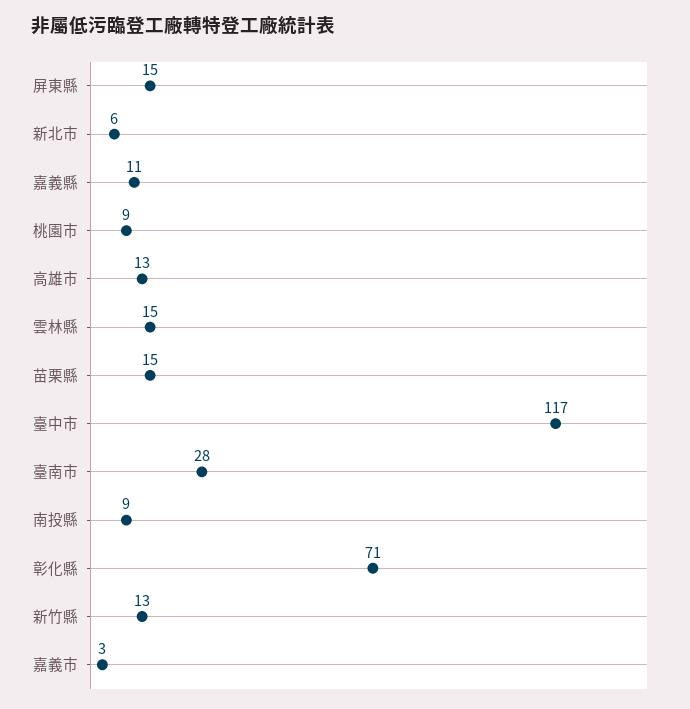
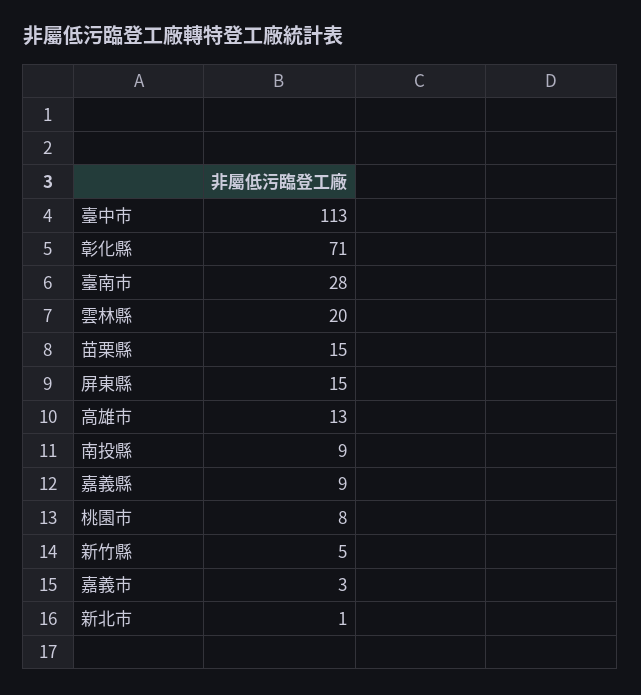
新北市: 6 -> 1
嘉義縣: 11 -> 9
桃園市: 9 -> 8
雲林縣: 15 -> 20
臺中市: 117 -> 113
新竹縣: 13 -> 5

